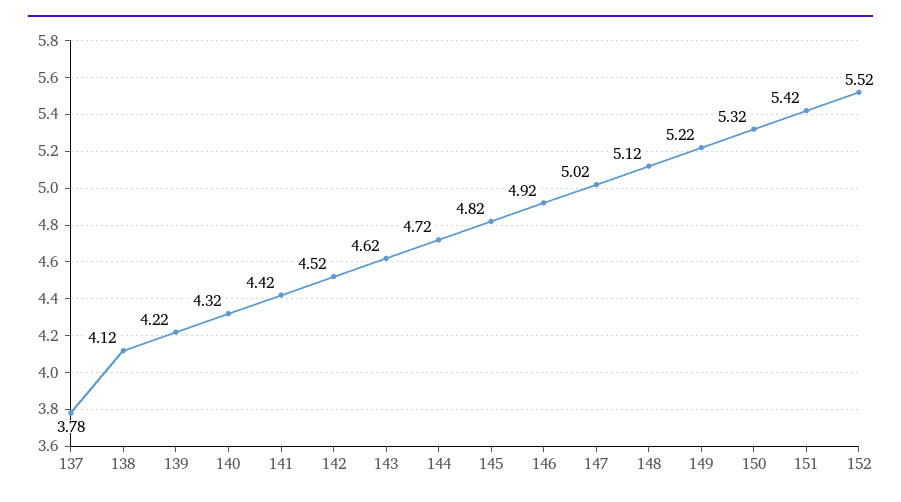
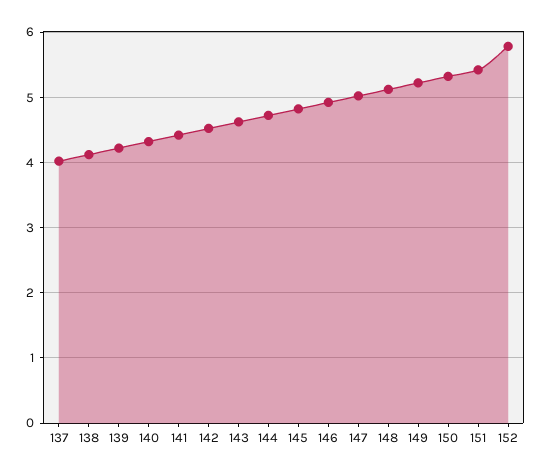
137: 3.78 -> 4
152: 5.52 -> 5.8

